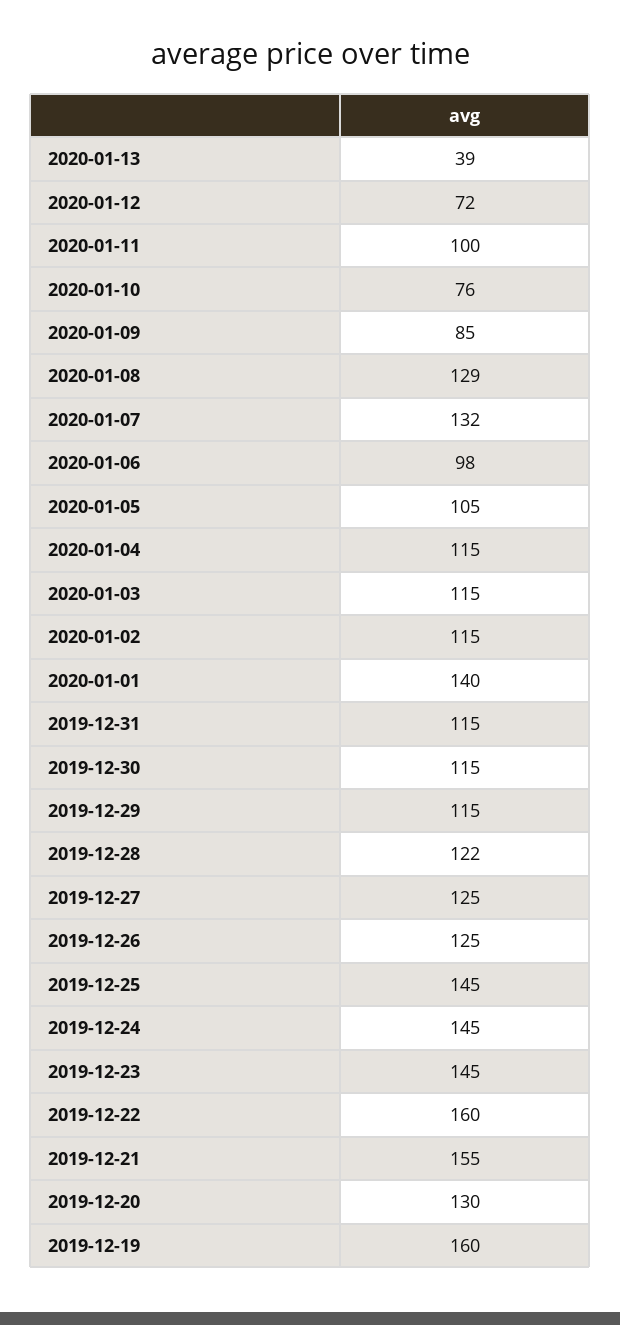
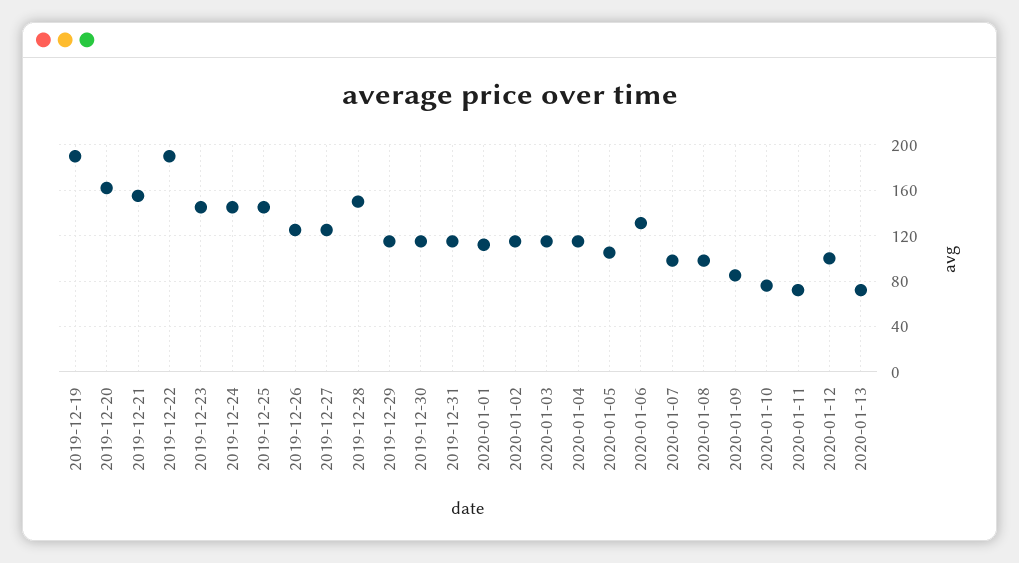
2020-01-13: 39 -> 70
2020-01-12: 72 -> 100
2020-01-11: 100 -> 70
2020-01-08: 129 -> 100
2020-01-07: 132 -> 100
2020-01-06: 98 -> 130
2020-01-01: 140 -> 110
2019-12-28: 122 -> 150
2019-12-22: 160 -> 190
2019-12-20: 130 -> 160
2019-12-19: 160 -> 190

